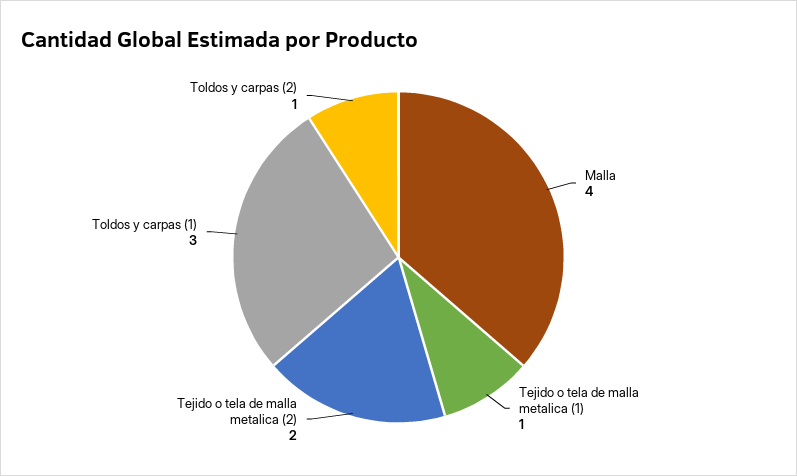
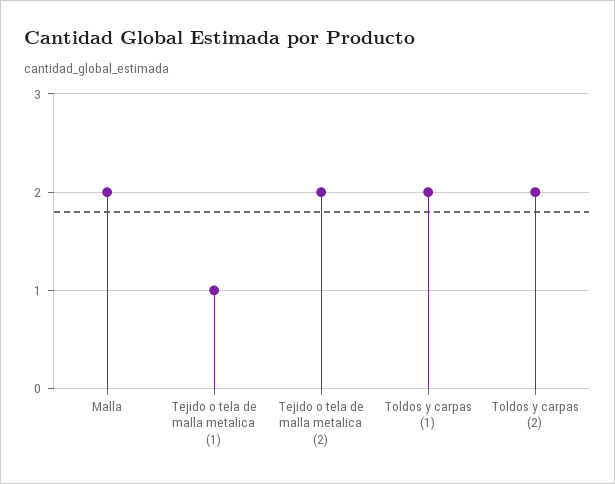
Malla: 4 -> 2
Toldos y carpas (1): 3 -> 2
Toldos y carpas (2): 1 -> 2

